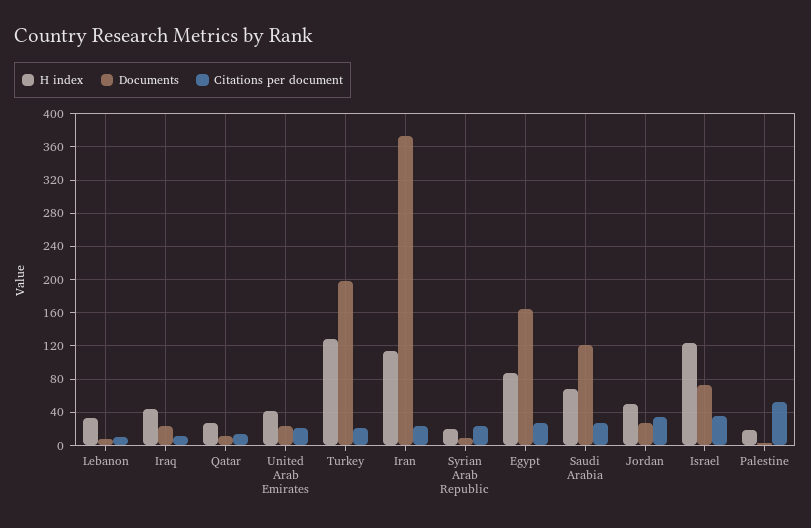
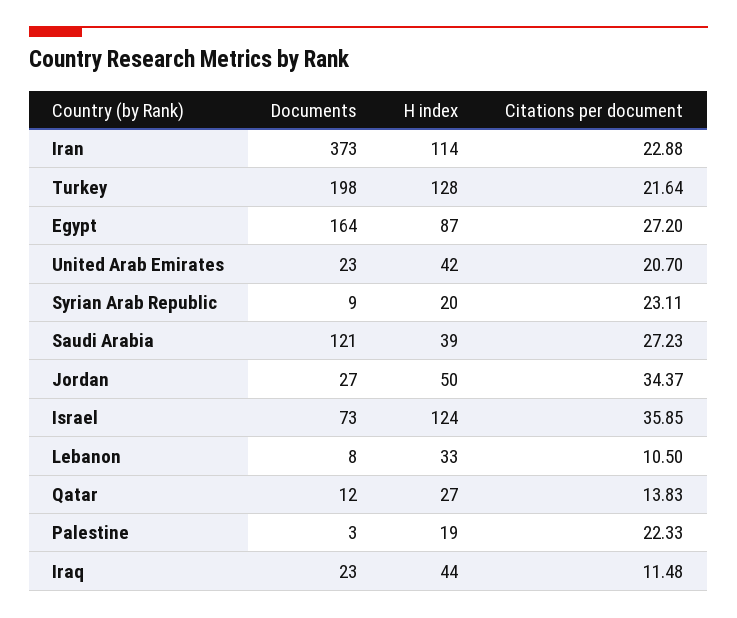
H index, Saudi Arabia: 70 -> 39
Citations per document, Palestine: 50 -> 22.33

